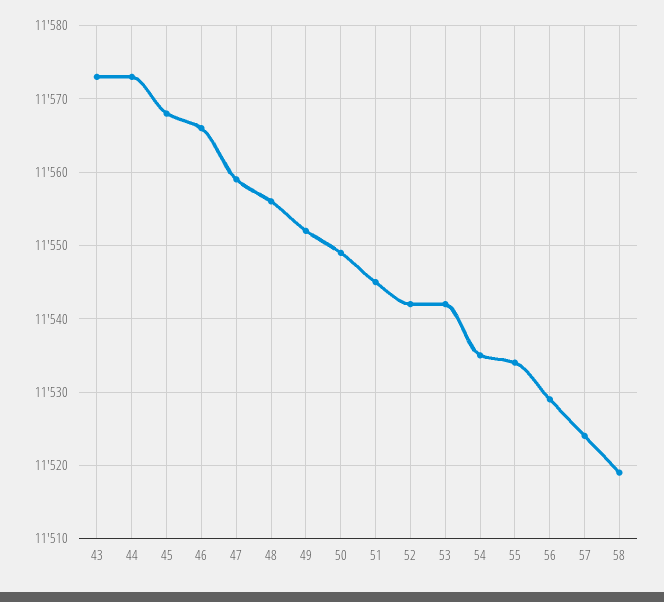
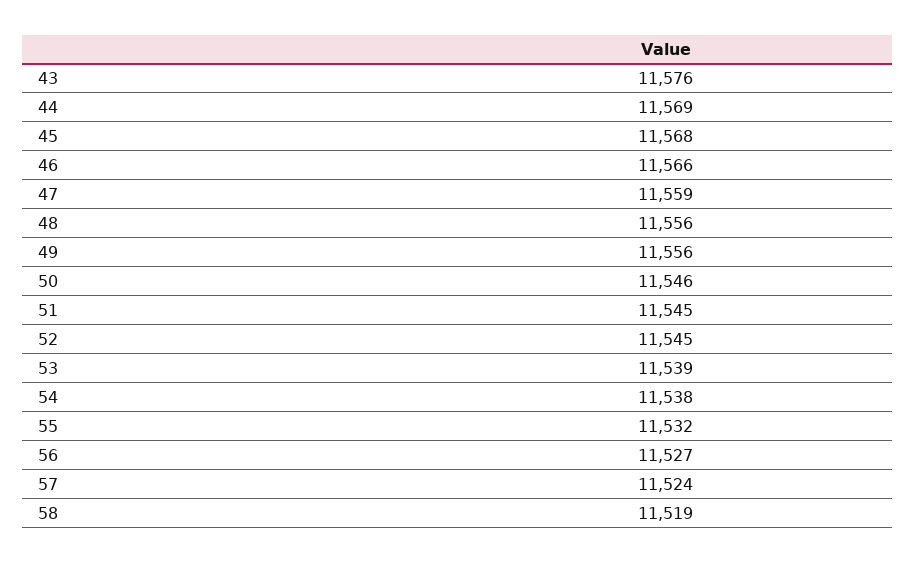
43: 11573 -> 11576
44: 11573 -> 11569
49: 11552 -> 11556
50: 11549 -> 11546
52: 11542 -> 11545
53: 11542 -> 11539
54: 11535 -> 11538
55: 11534 -> 11532
56: 11529 -> 11527

